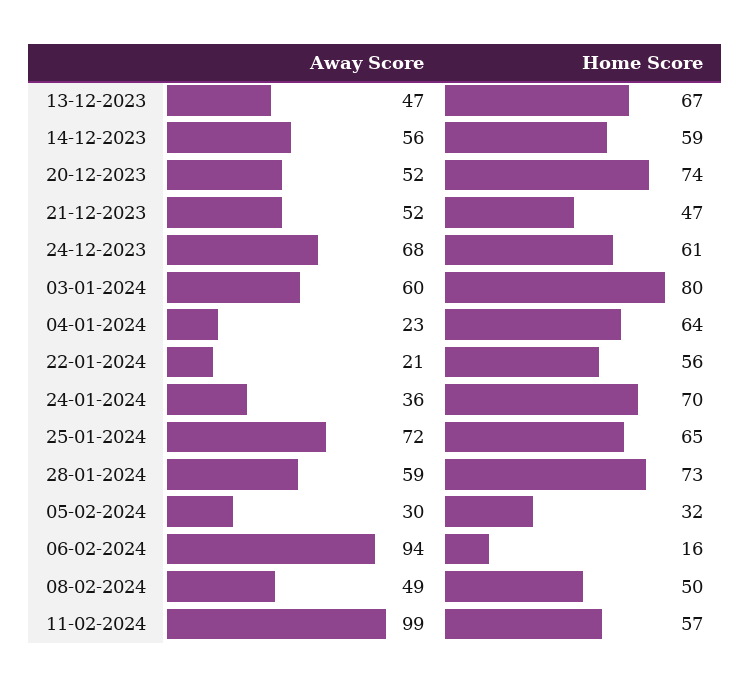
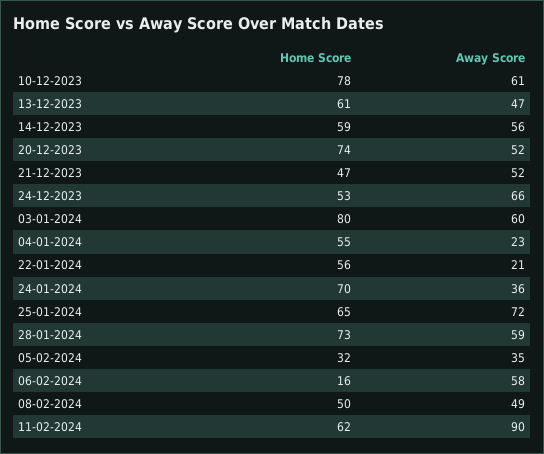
Home Score, 13-12-2023: 67 -> 61
Away Score, 24-12-2023: 68 -> 66
Home Score, 24-12-2023: 61 -> 53
Home Score, 04-01-2024: 64 -> 55
Away Score, 05-02-2024: 30 -> 35
Away Score, 06-02-2024: 94 -> 58
Away Score, 11-02-2024: 99 -> 90
Home Score, 11-02-2024: 57 -> 62
Home Score, 10-12-2023: none -> 78
Away Score, 10-12-2023: none -> 61

